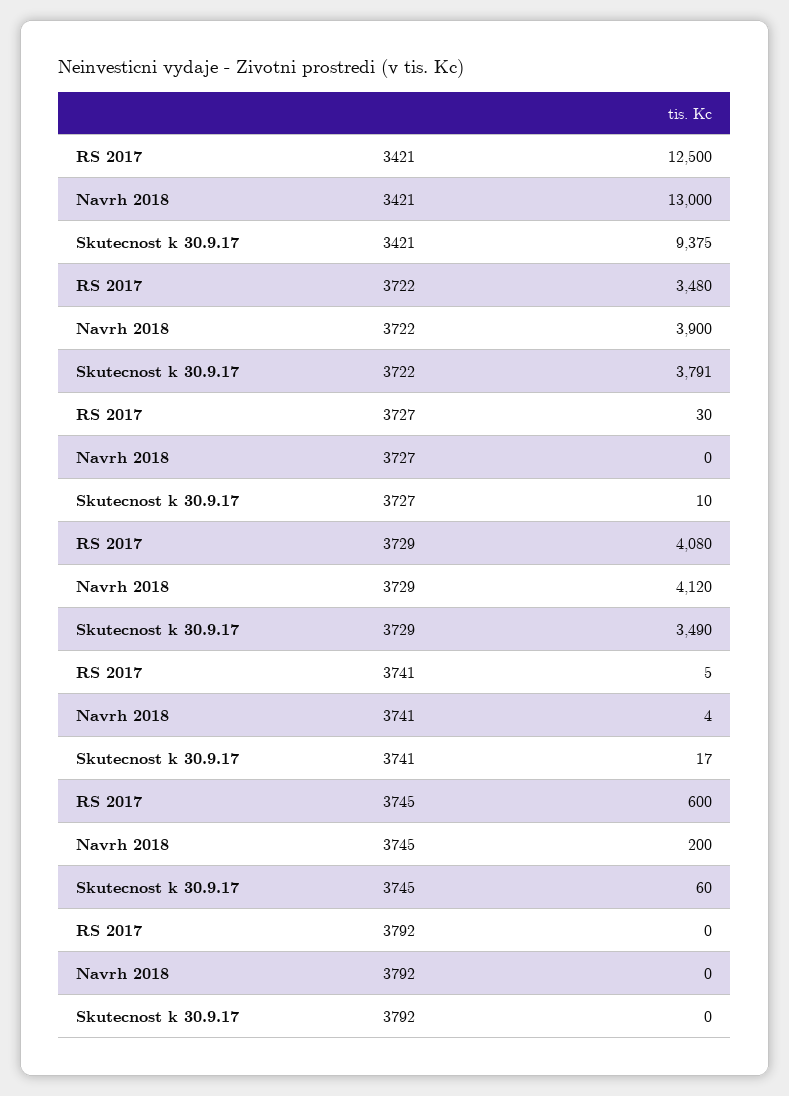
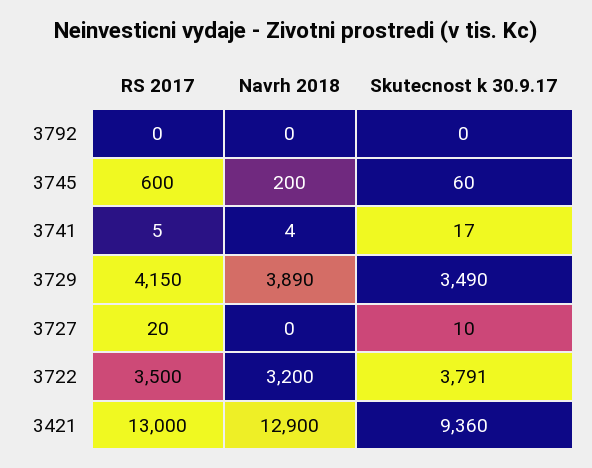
RS 2017, 3421: 12500 -> 13000
Navrh 2018, 3421: 13000 -> 12900
Skutecnost k 30.9.17, 3421: 9375 -> 9360
RS 2017, 3722: 3480 -> 3500
Navrh 2018, 3722: 3900 -> 3200
RS 2017, 3727: 30 -> 20
RS 2017, 3729: 4080 -> 4150
Navrh 2018, 3729: 4120 -> 3890

